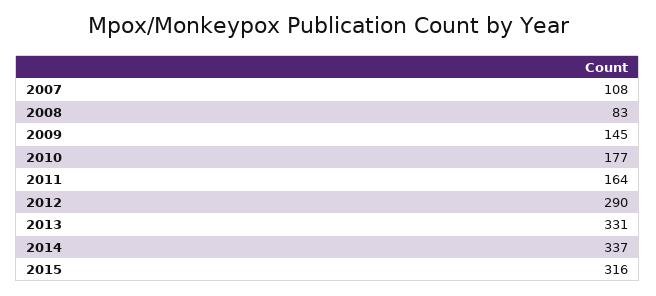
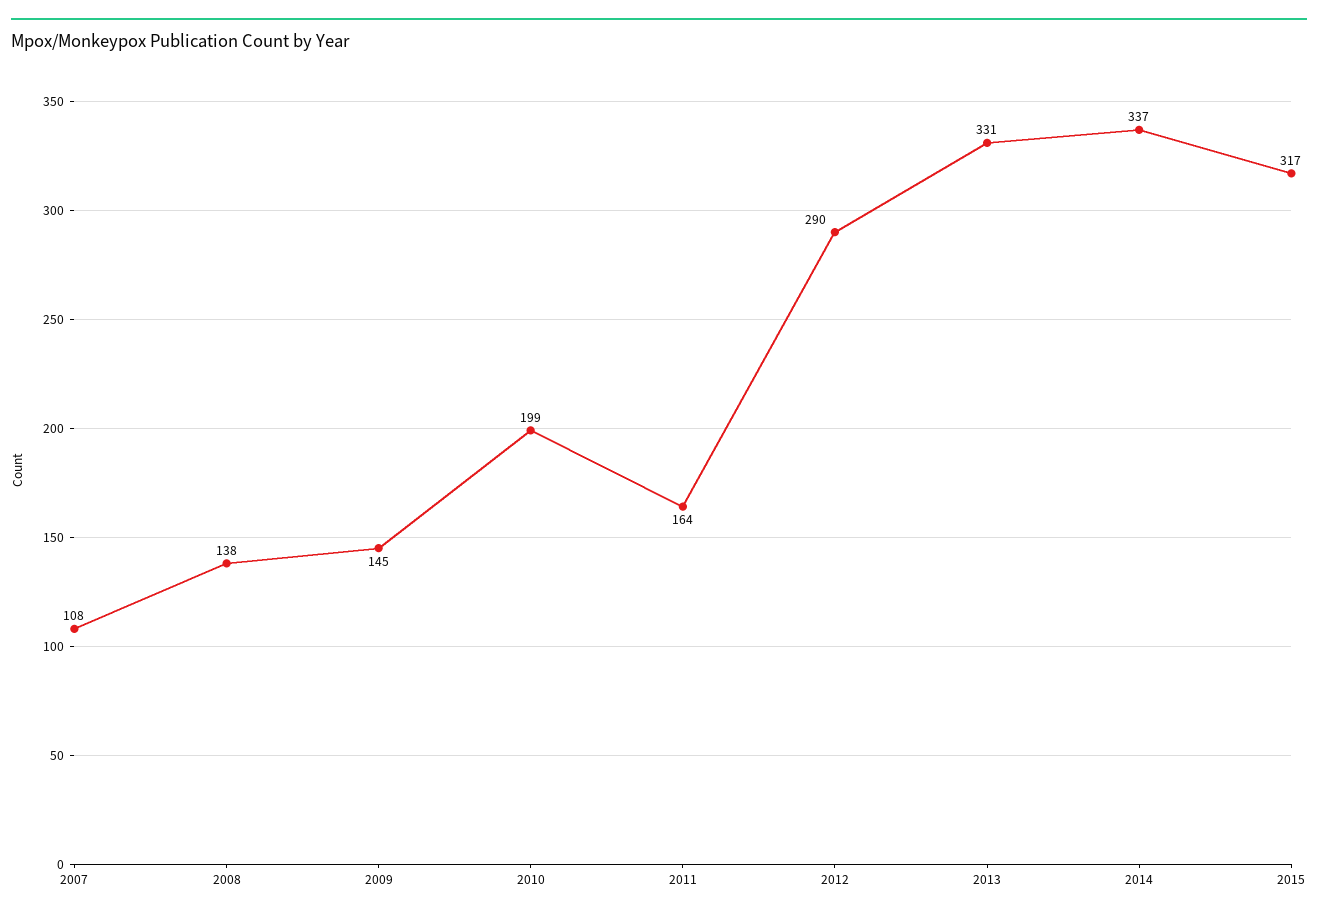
2008: 83 -> 138
2010: 177 -> 199
2015: 316 -> 317

